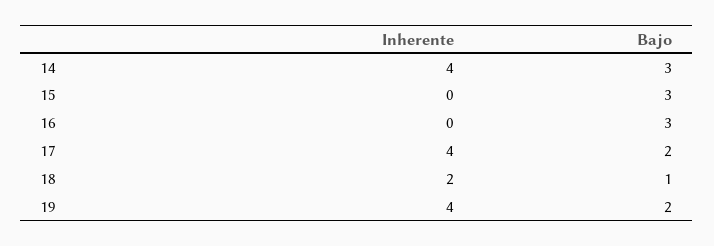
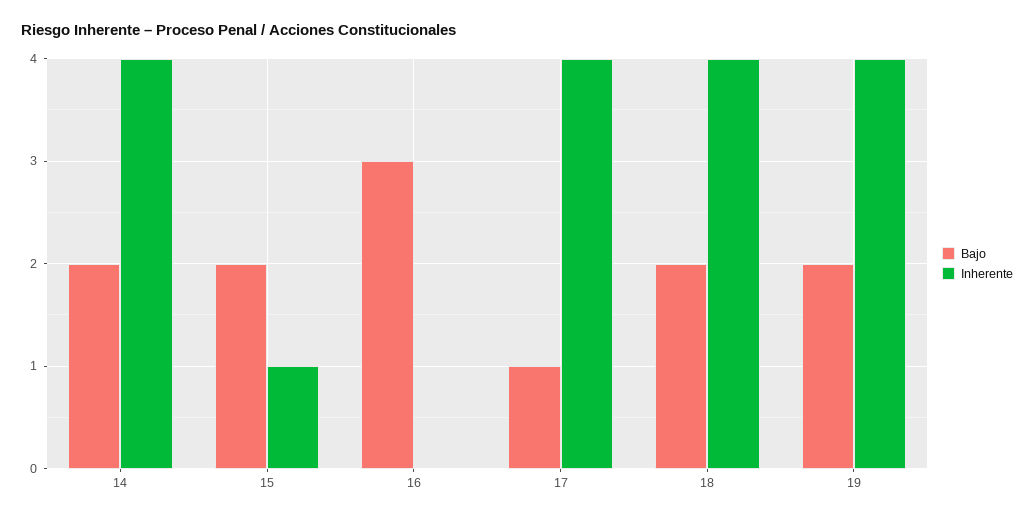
Bajo, 14: 3 -> 2
Inherente, 15: 0 -> 1
Bajo, 15: 3 -> 2
Bajo, 17: 2 -> 1
Inherente, 18: 2 -> 4
Bajo, 18: 1 -> 2

